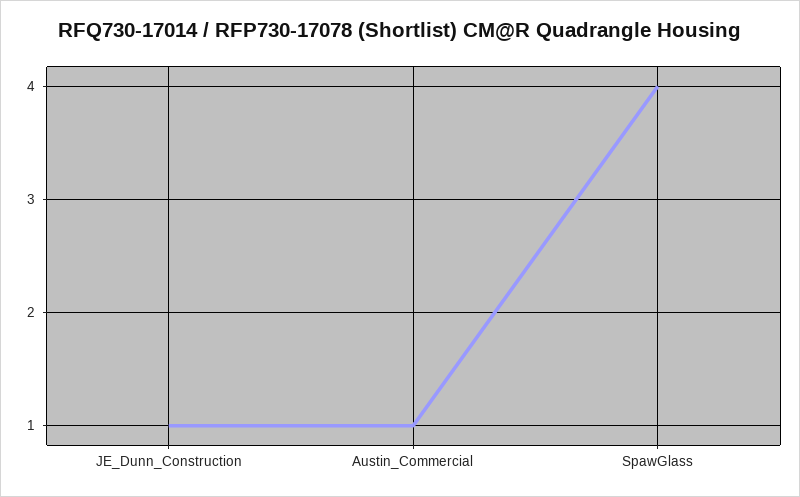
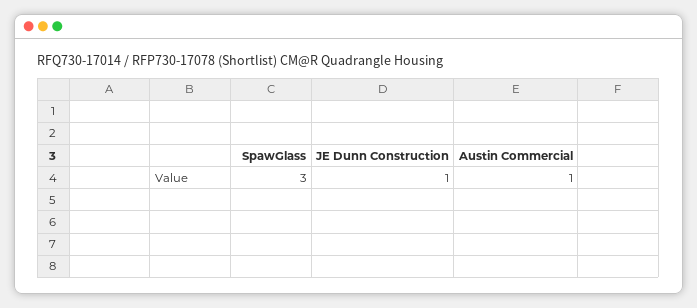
SpawGlass: 4 -> 3

